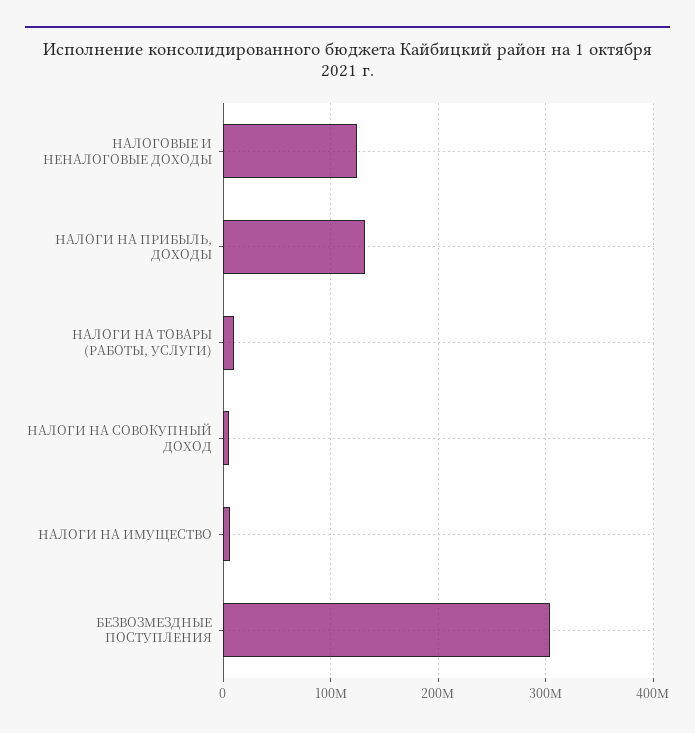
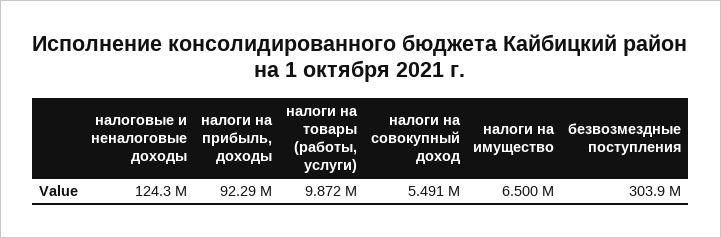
НАЛОГИ НА ПРИБЫЛЬ, ДОХОДЫ: 130000000 -> 92290000

